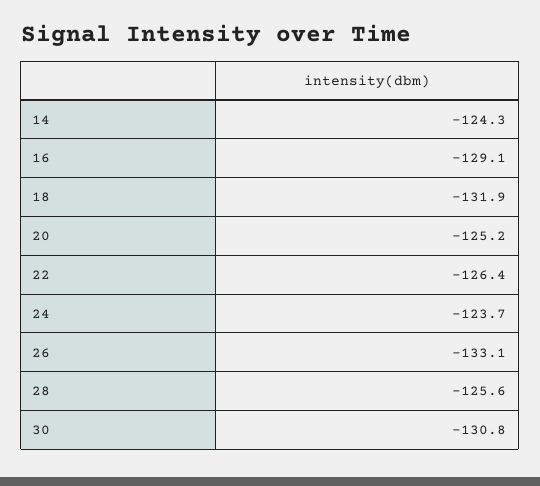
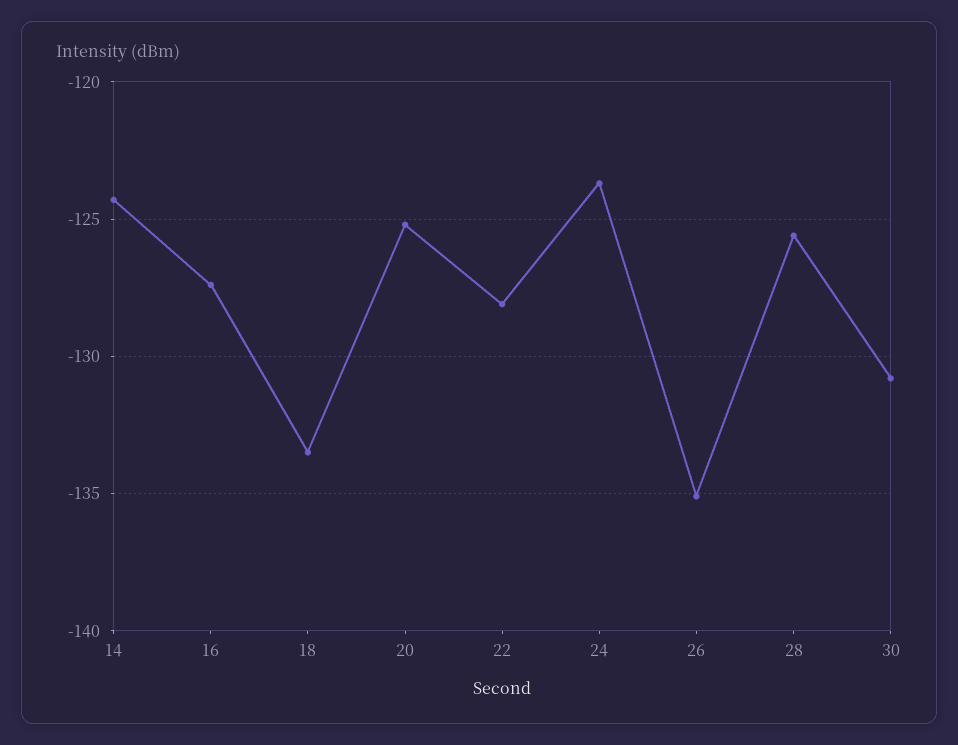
16: -129.1 -> -127.5
18: -131.9 -> -133.5
22: -126.4 -> -128
26: -133.1 -> -135

